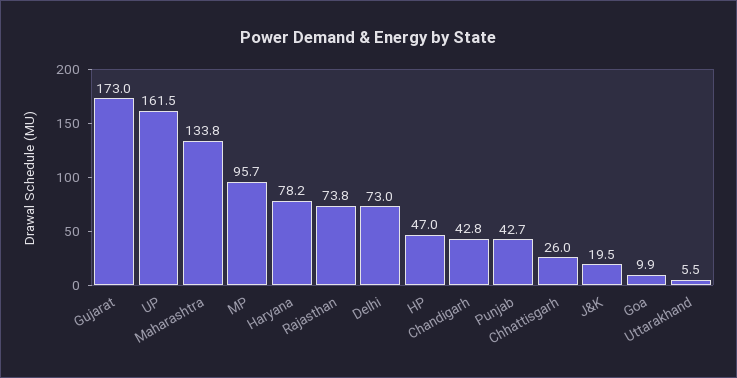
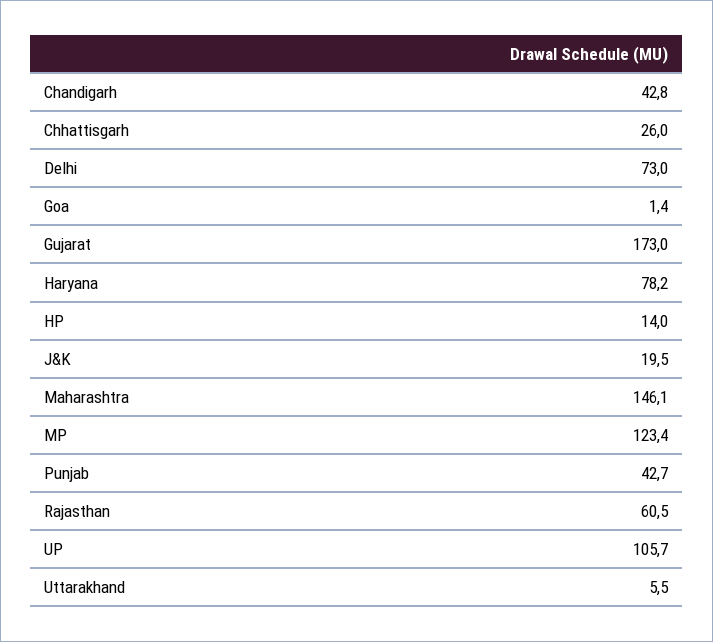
UP: 161.5 -> 105.7
Maharashtra: 133.8 -> 146.1
MP: 95.7 -> 123.4
Rajasthan: 73.8 -> 60.5
HP: 47 -> 14
Goa: 9.9 -> 1.4

